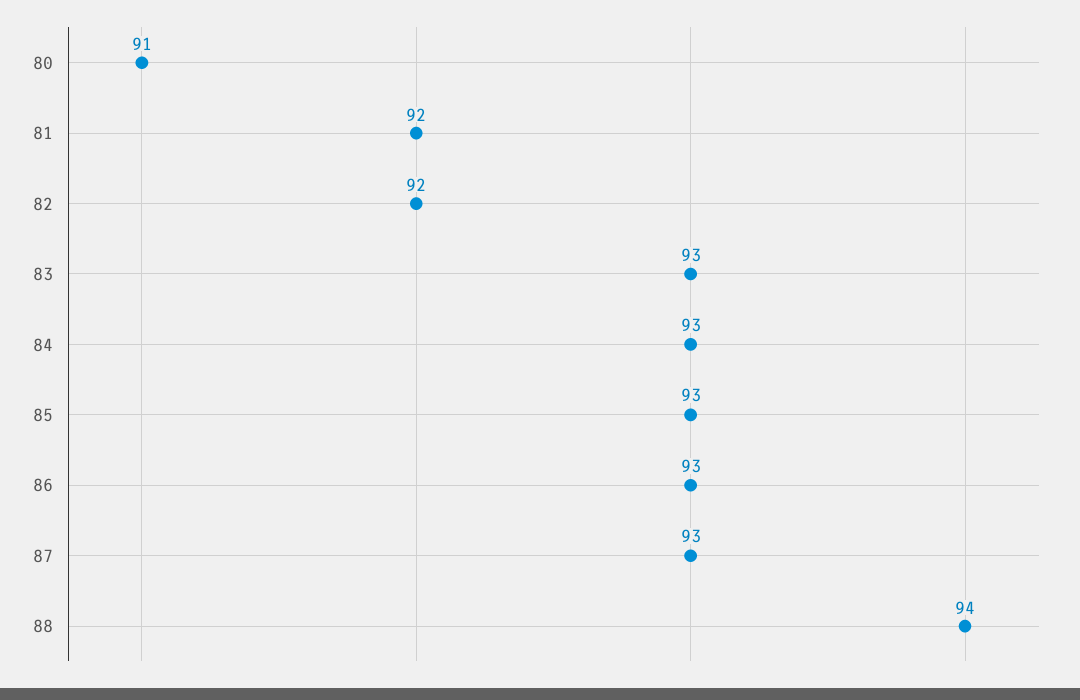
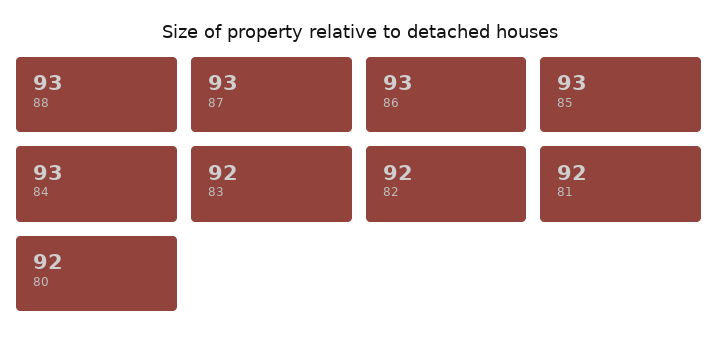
80: 91 -> 92
83: 93 -> 92
88: 94 -> 93

